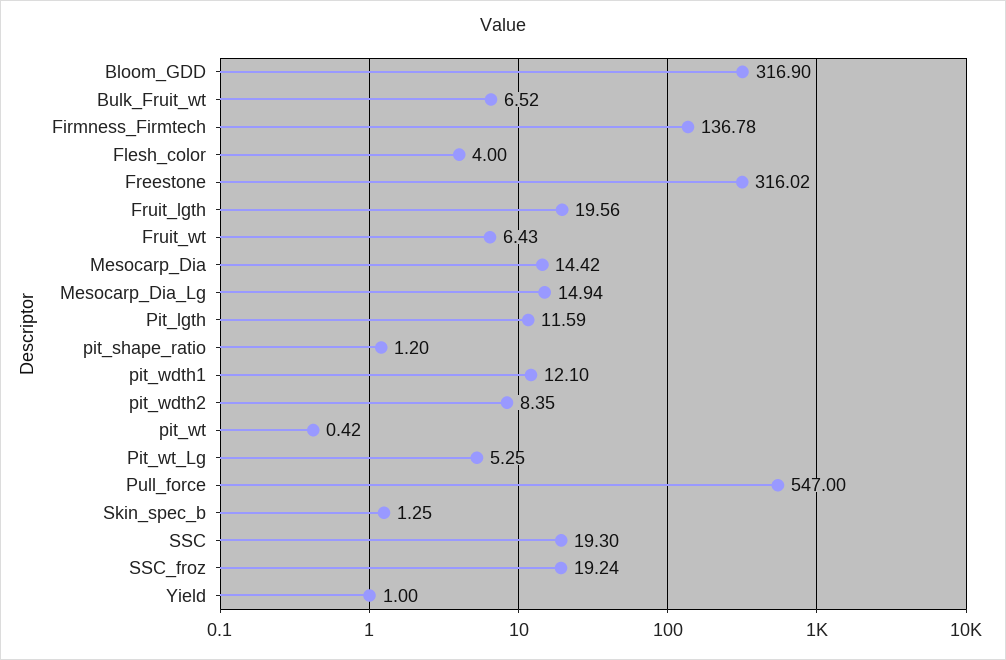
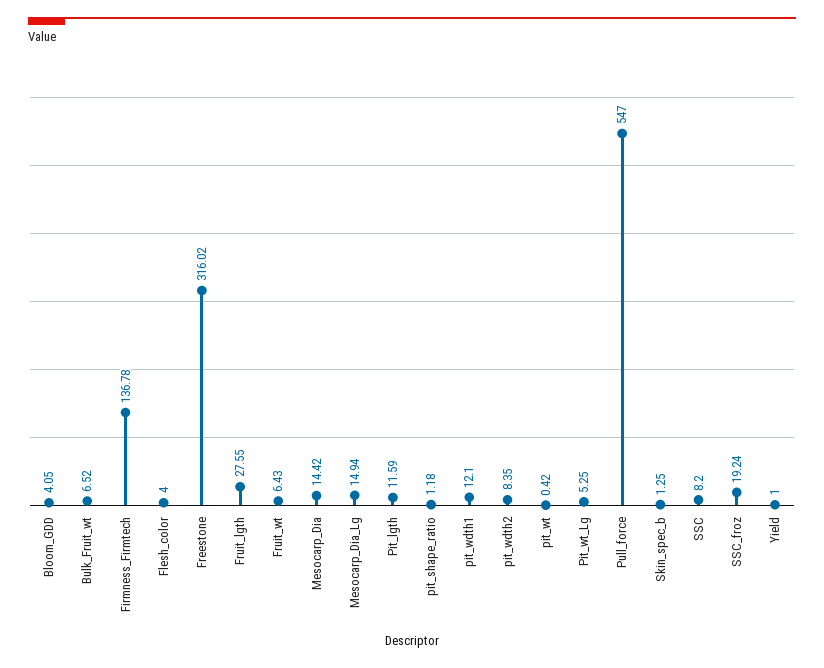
Bloom_GDD: 316.9 -> 4.05
Fruit_lgth: 19.56 -> 27.55
pit_shape_ratio: 1.2 -> 1.18
SSC: 19.3 -> 8.2

